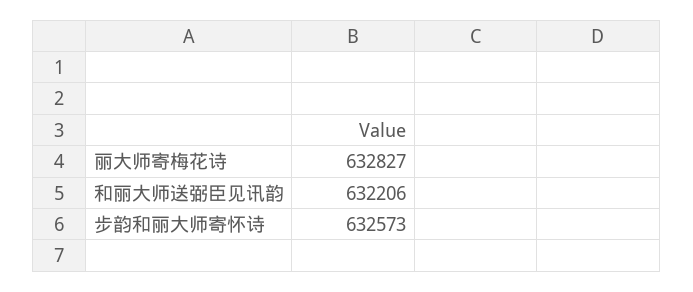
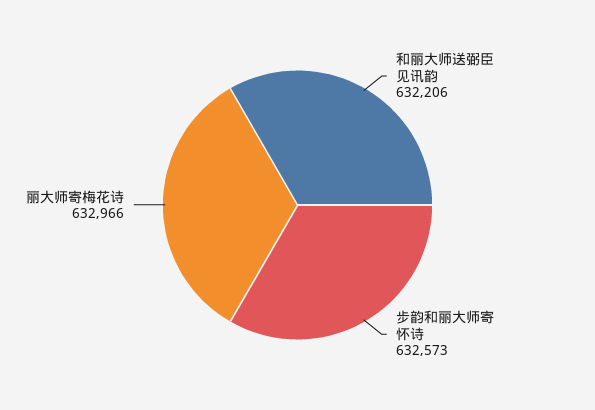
丽大师寄梅花诗: 632827 -> 632966

